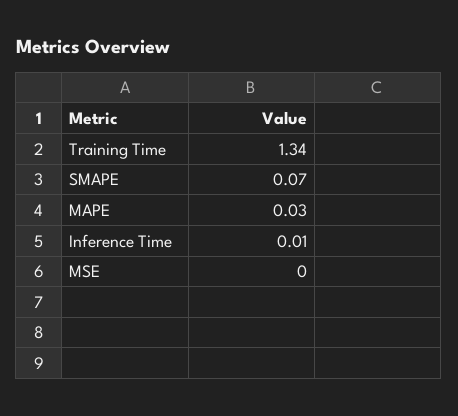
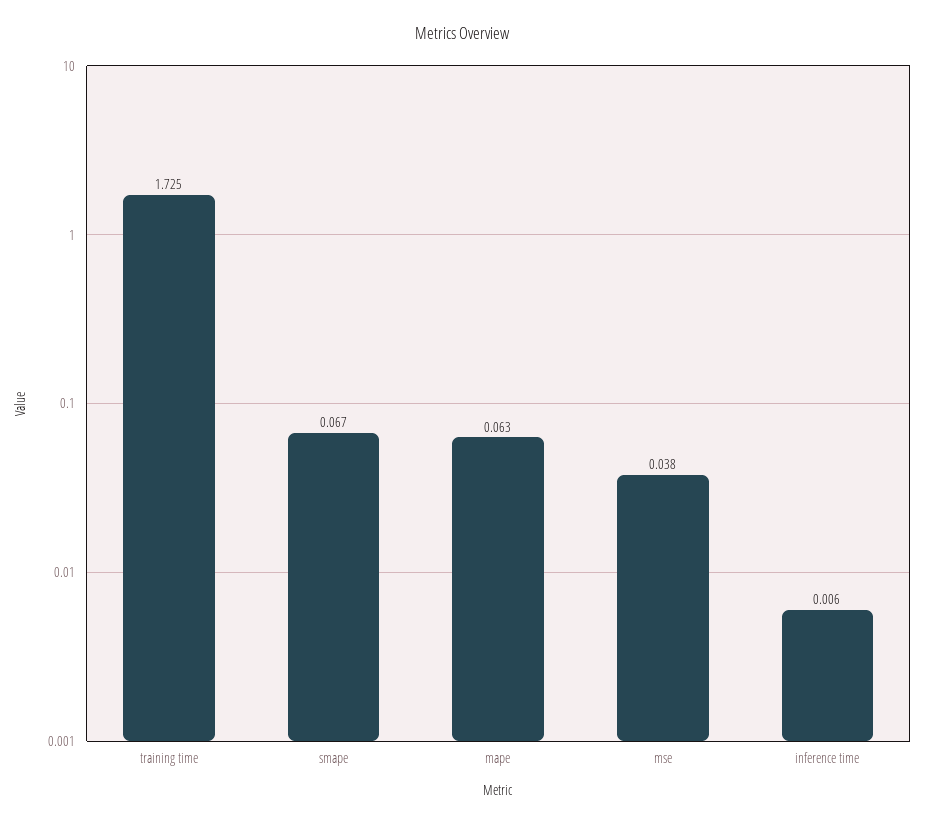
Training Time: 1.34 -> 1.725
MAPE: 0.03 -> 0.063
MSE: 0 -> 0.038

